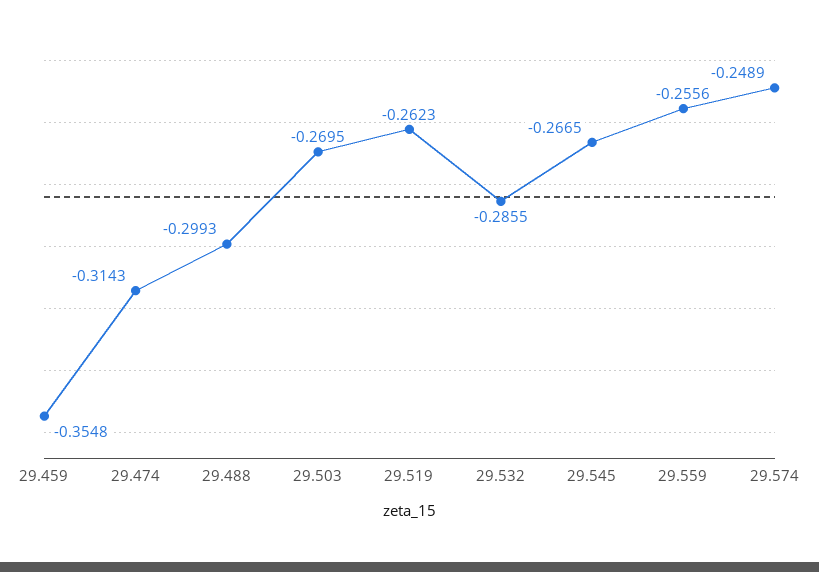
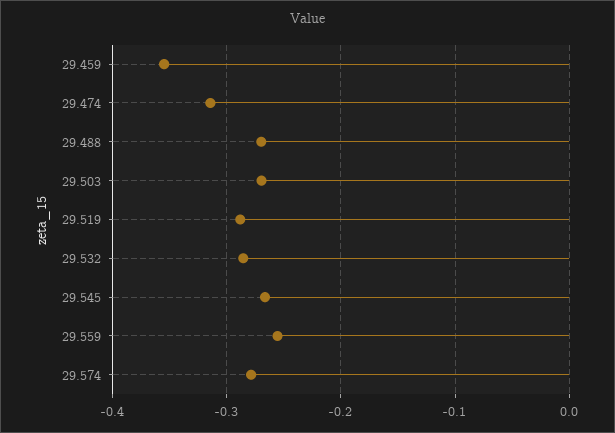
29.488: -0.2993 -> -0.27
29.519: -0.2623 -> -0.29
29.574: -0.2489 -> -0.28

